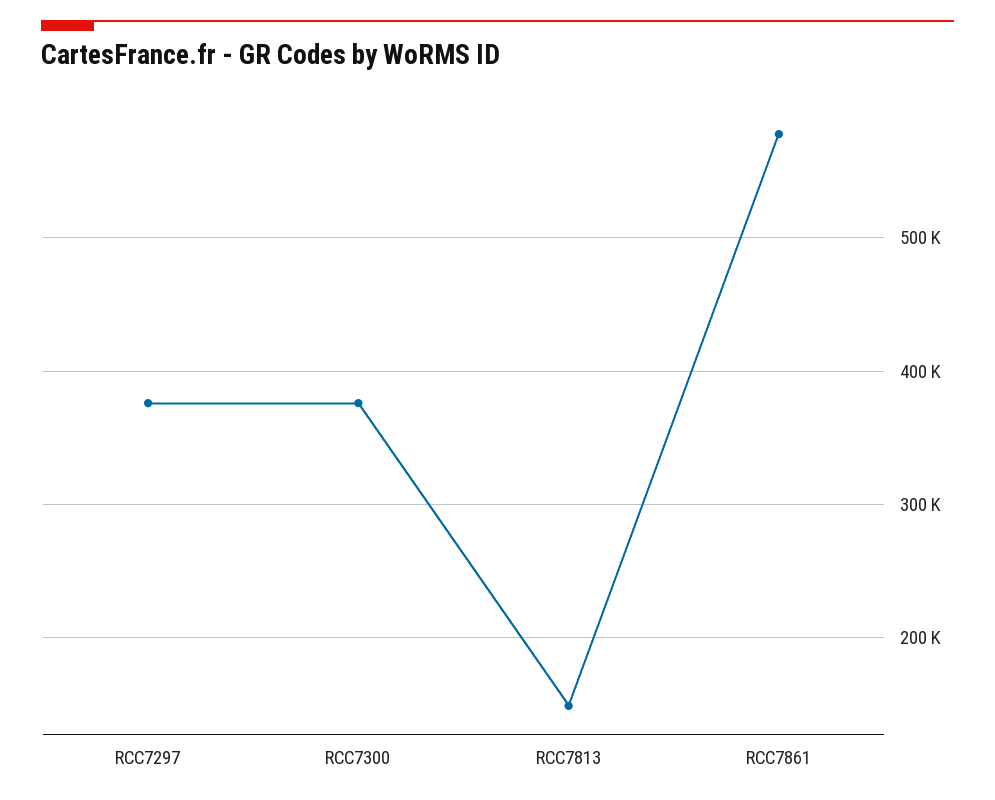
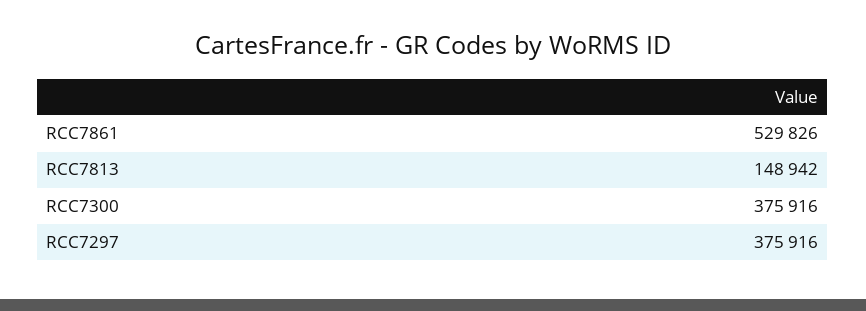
RCC7861: 580000 -> 529826

